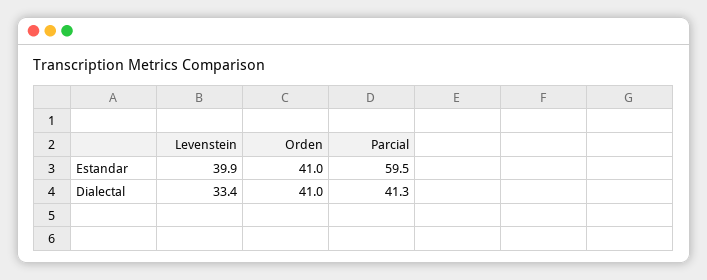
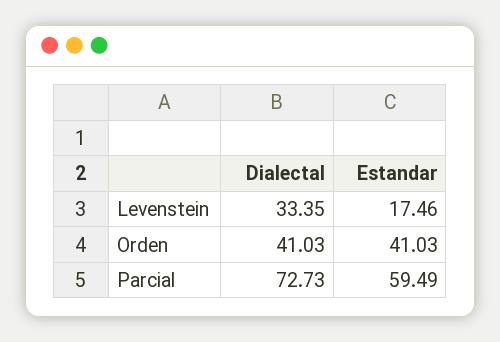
Levenstein, Estandar: 39.9 -> 17.46
Parcial, Dialectal: 41.3 -> 72.73

